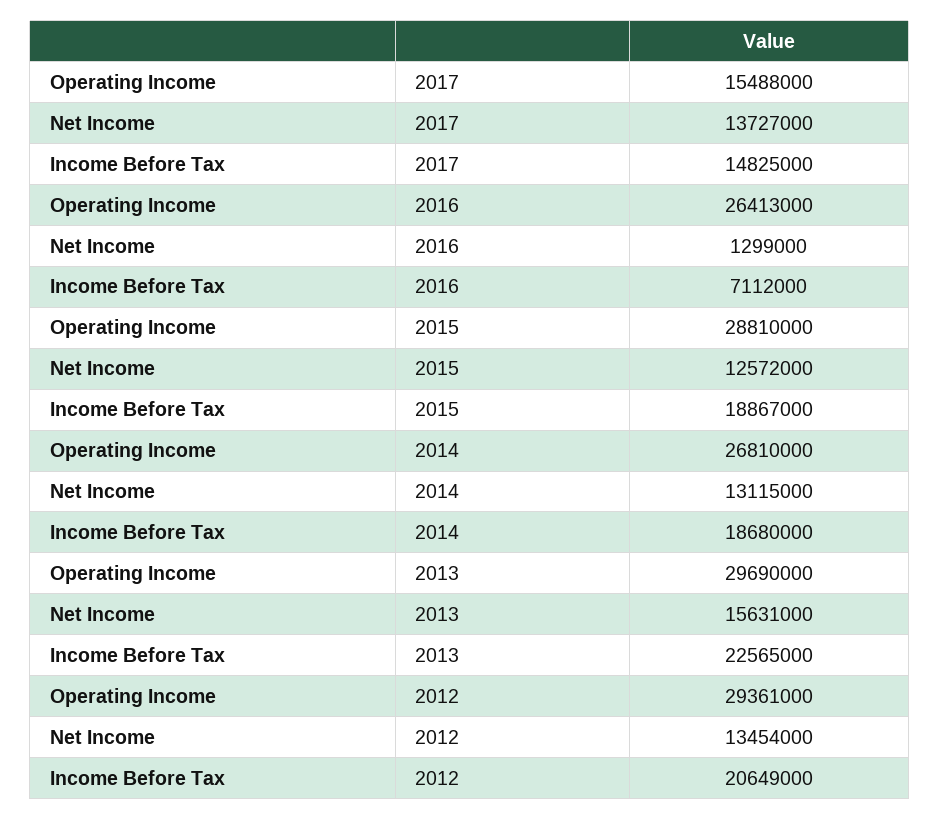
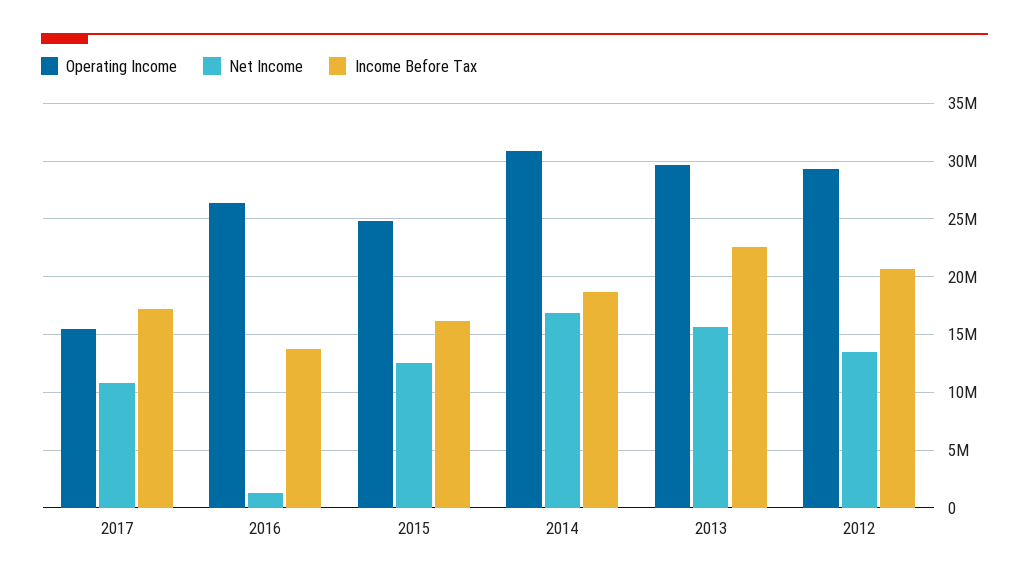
Net Income, 2017: 13727000 -> 11000000
Income Before Tax, 2017: 14825000 -> 17000000
Income Before Tax, 2016: 7112000 -> 14000000
Operating Income, 2015: 28810000 -> 25000000
Income Before Tax, 2015: 18867000 -> 16000000
Operating Income, 2014: 26810000 -> 31000000
Net Income, 2014: 13115000 -> 17000000

